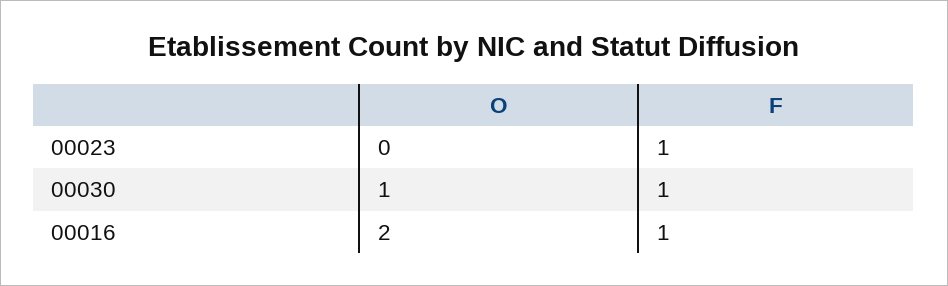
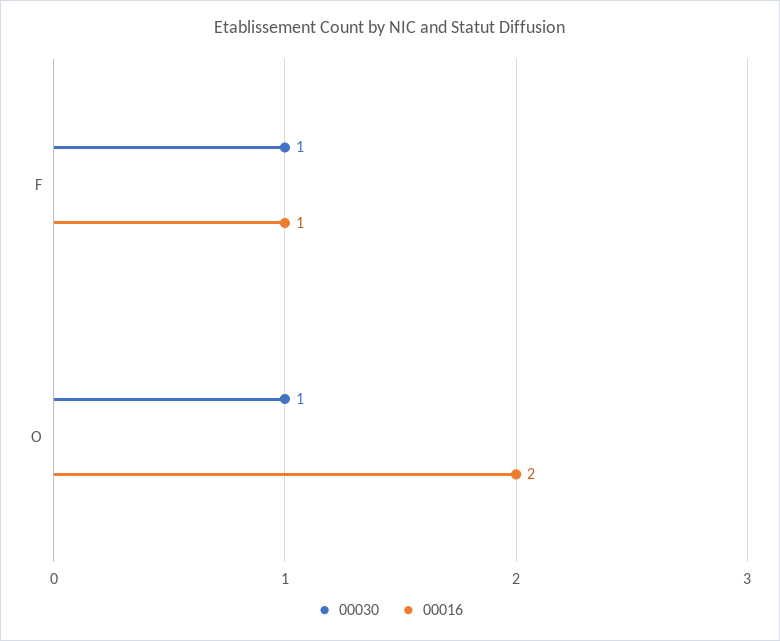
00023, O: 0 -> none
00023, F: 1 -> none

